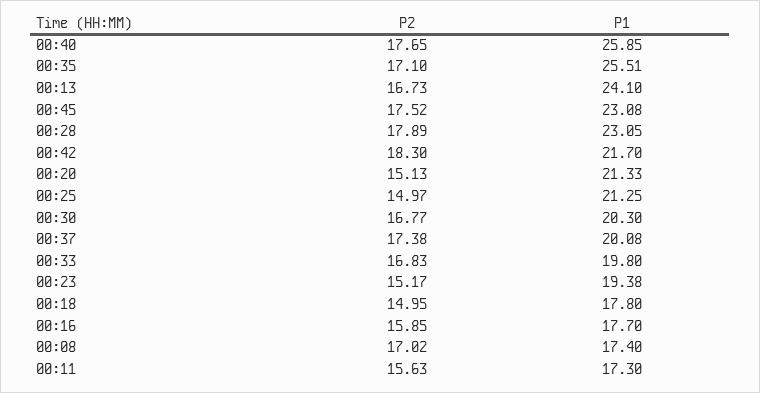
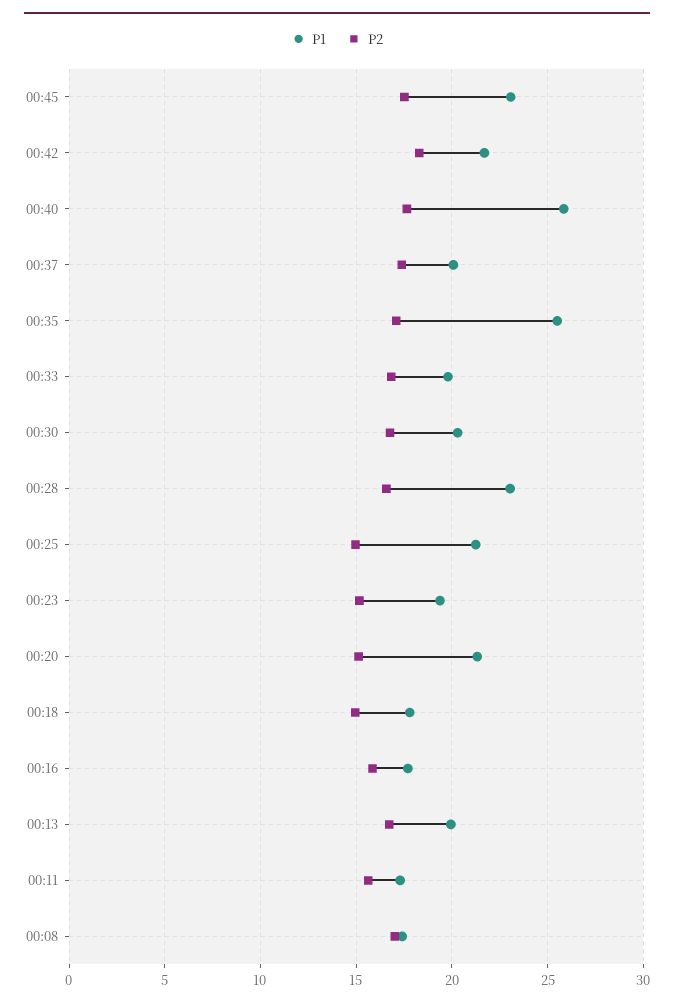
P1, 00:13: 24.1 -> 20
P2, 00:28: 17.89 -> 16.5

